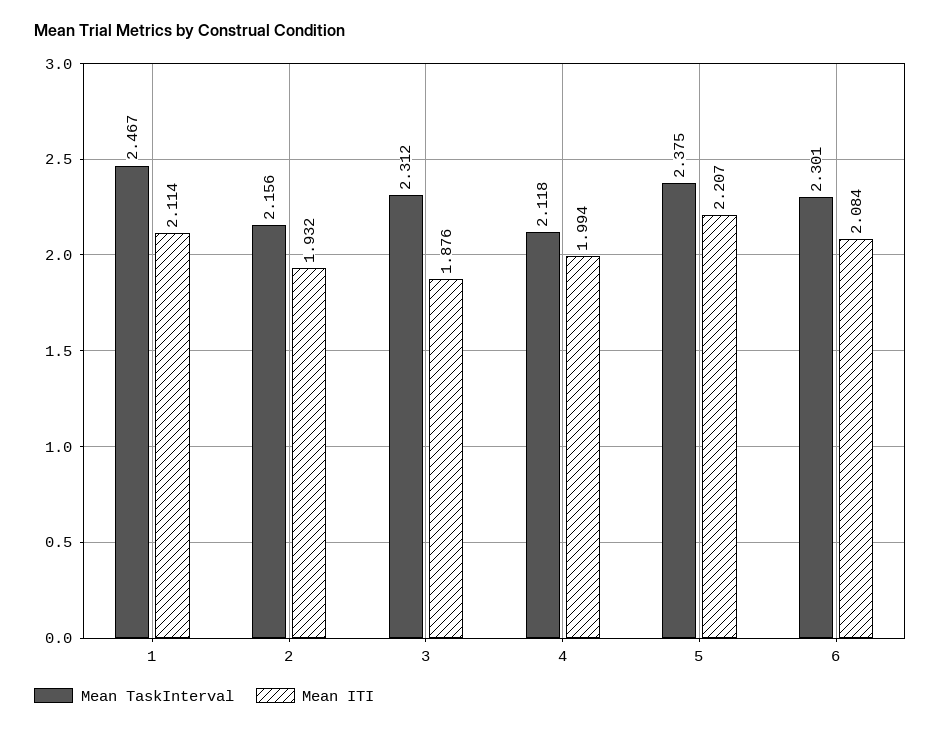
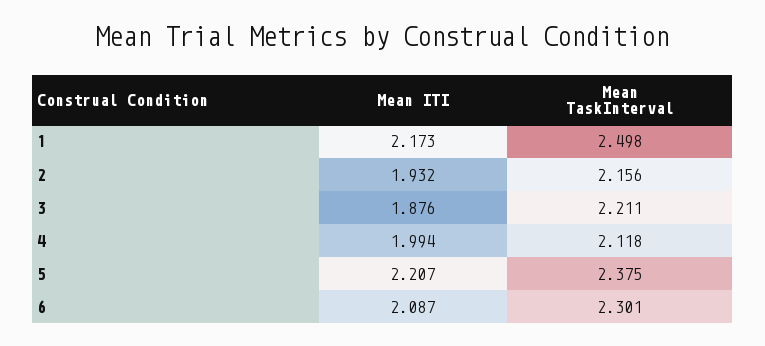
Mean TaskInterval, 1: 2.467 -> 2.498
Mean ITI, 1: 2.114 -> 2.173
Mean TaskInterval, 3: 2.312 -> 2.211
Mean ITI, 6: 2.084 -> 2.087

